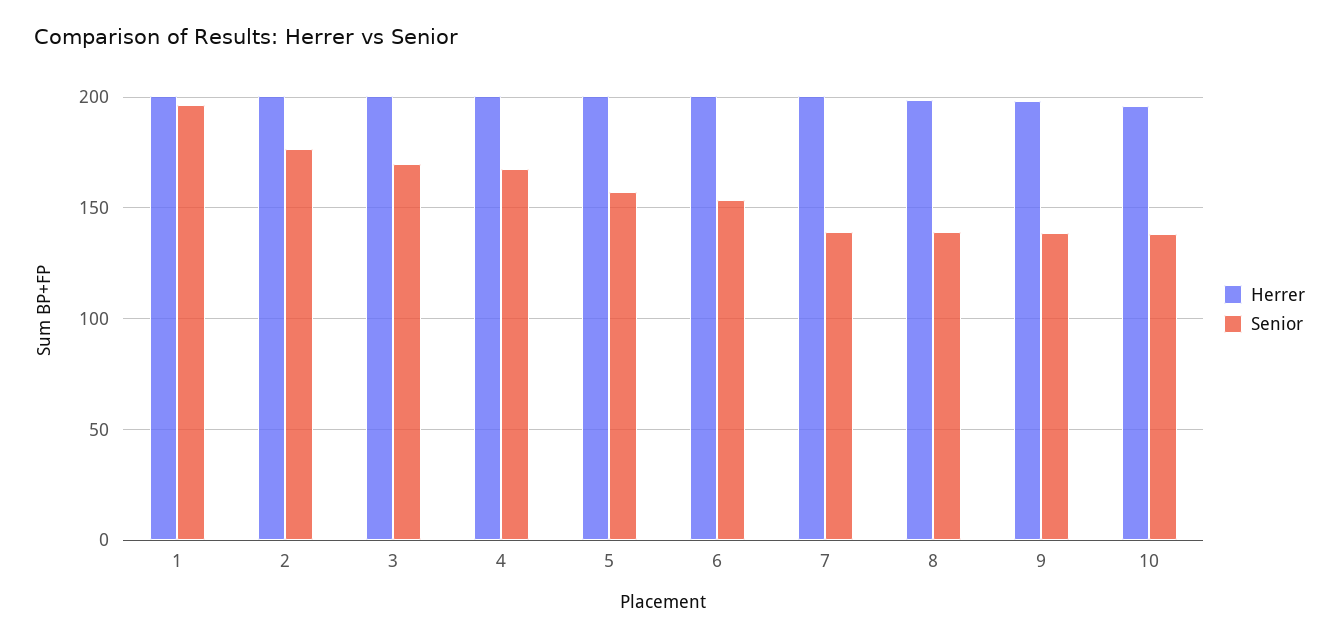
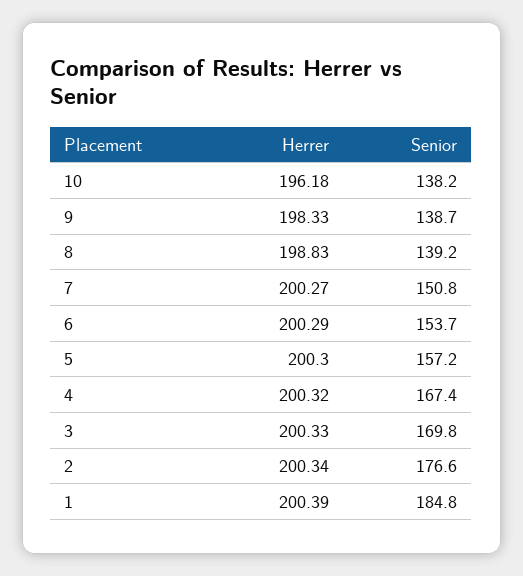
Senior, 1: 195 -> 184.8
Senior, 7: 140 -> 150.8

